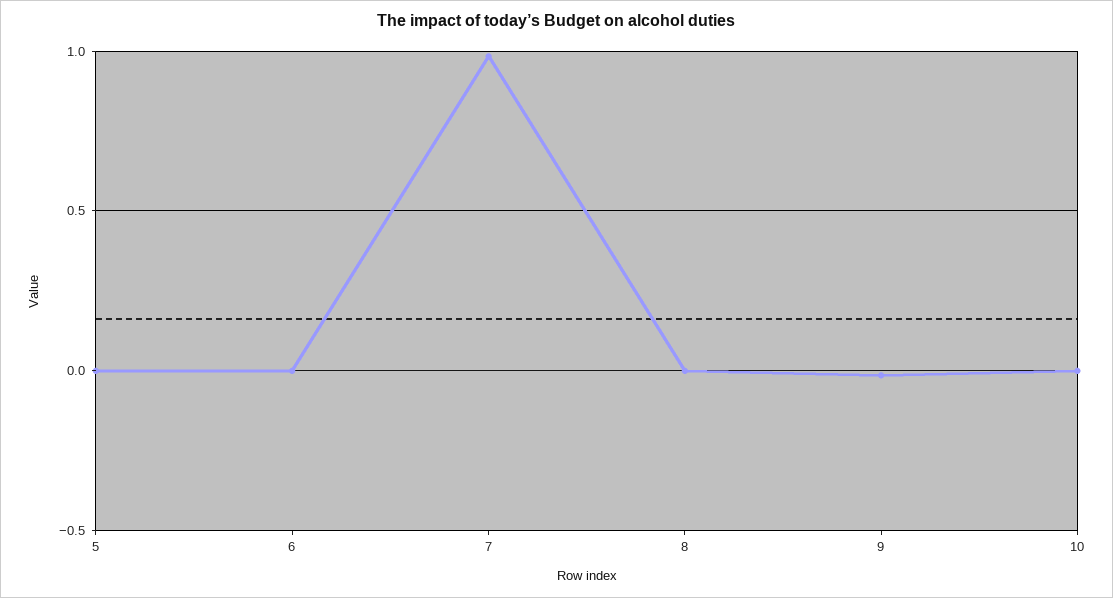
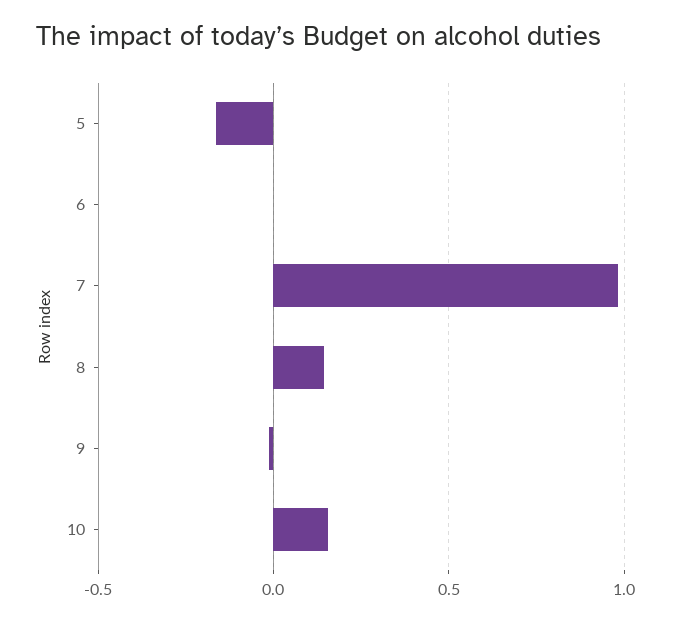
5: 0 -> -0.15
8: 0 -> 0.15
10: 0 -> 0.15

